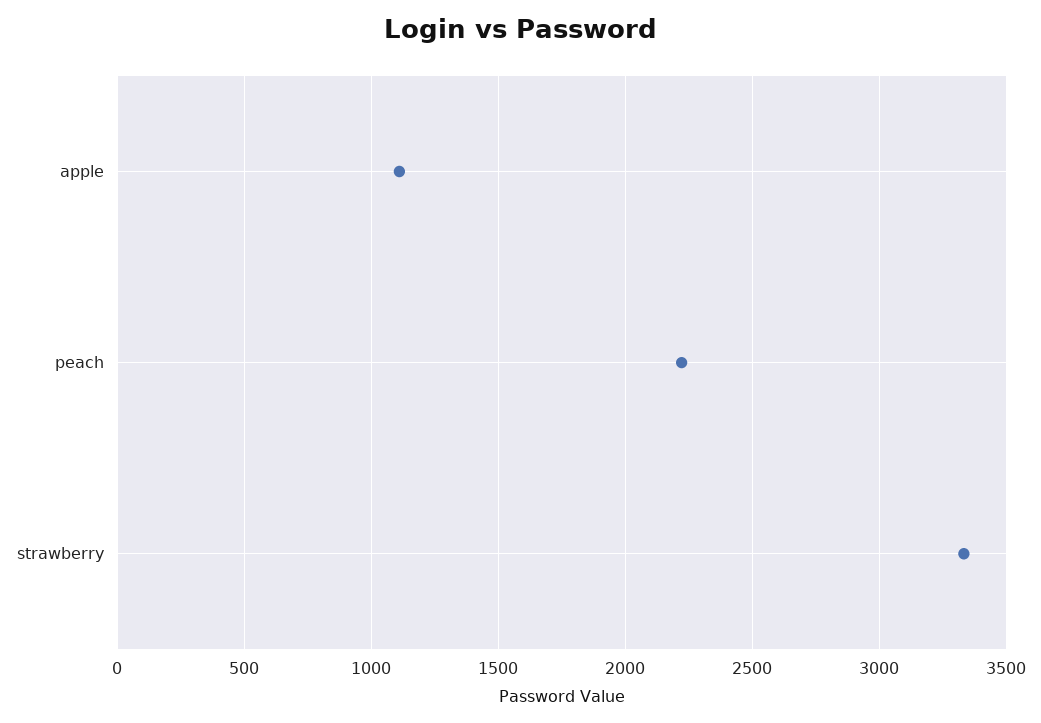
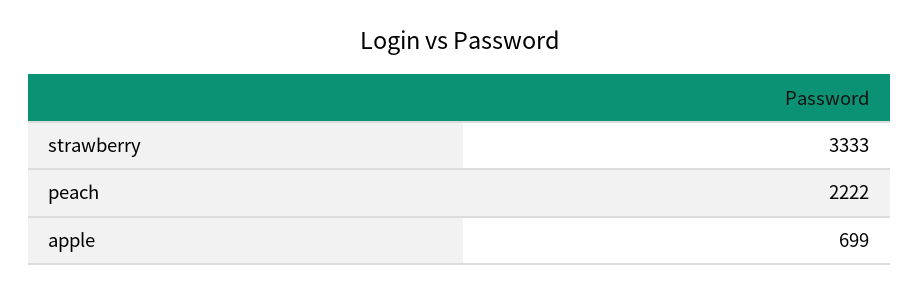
apple: 1100 -> 699

